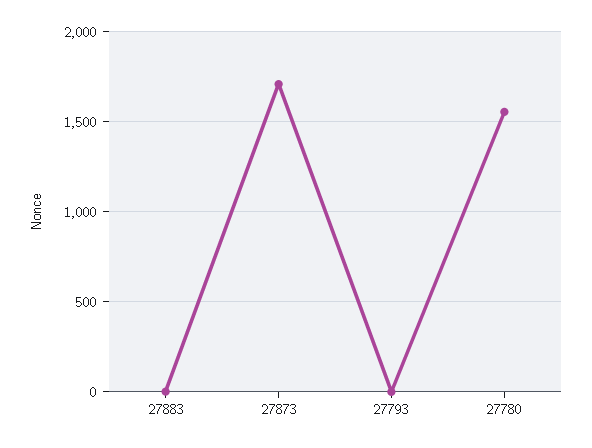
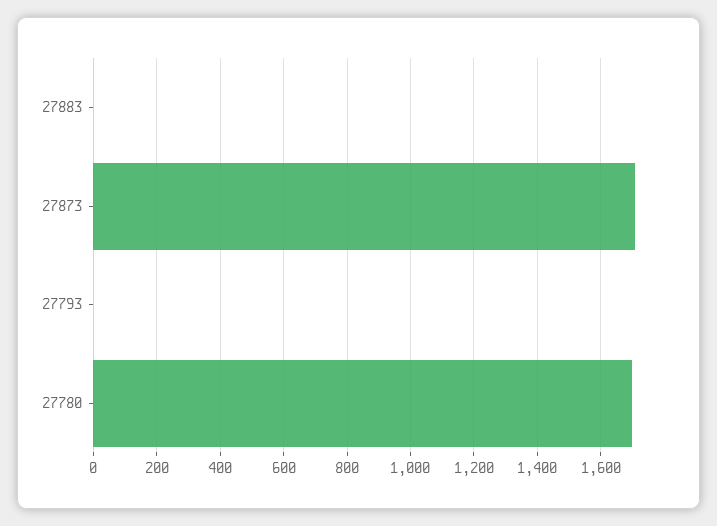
27780: 1550 -> 1700

